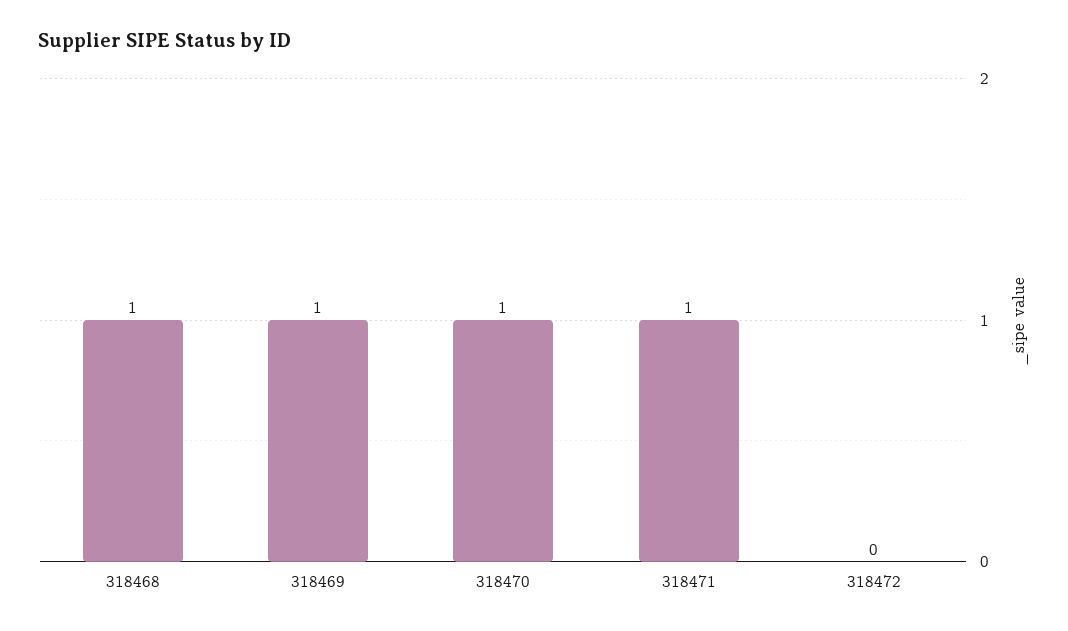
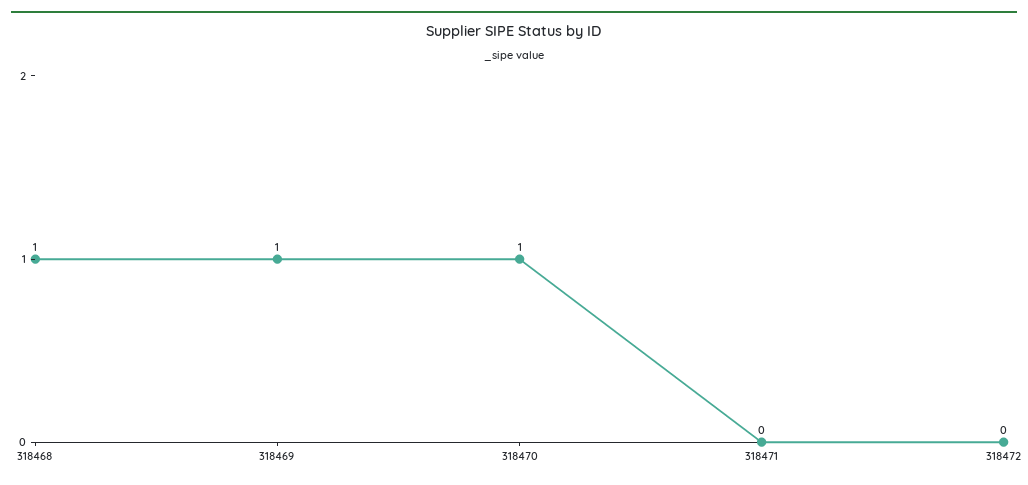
318471: 1 -> 0

